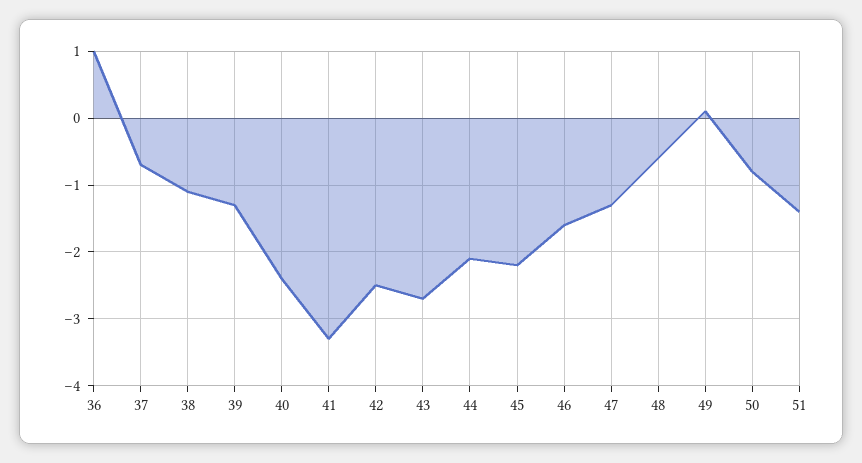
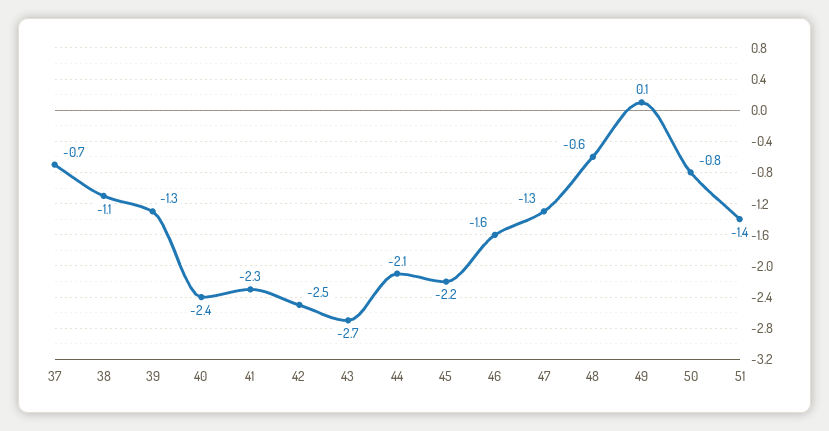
36: 1 -> none
41: -3.3 -> -2.3

